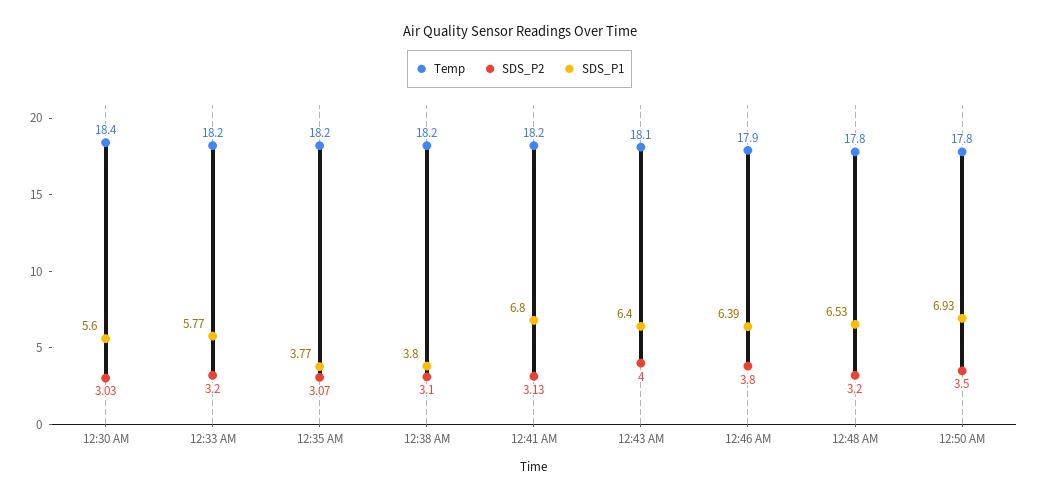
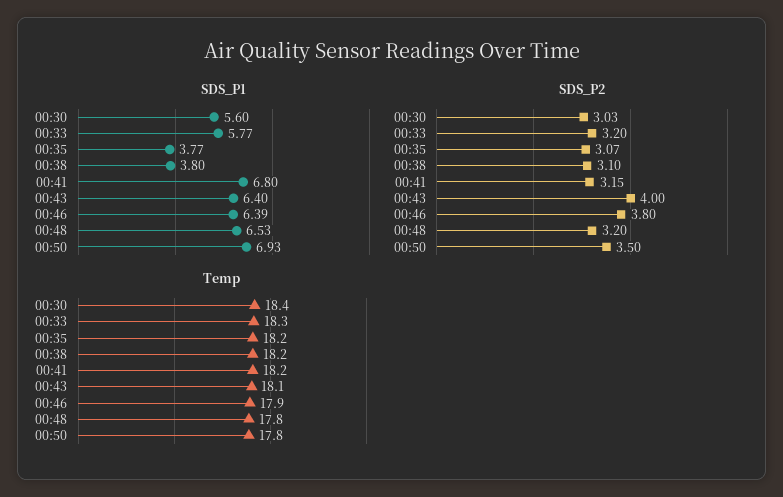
Temp, 12:33 AM: 18.2 -> 18.3
SDS_P2, 12:41 AM: 3.13 -> 3.15

